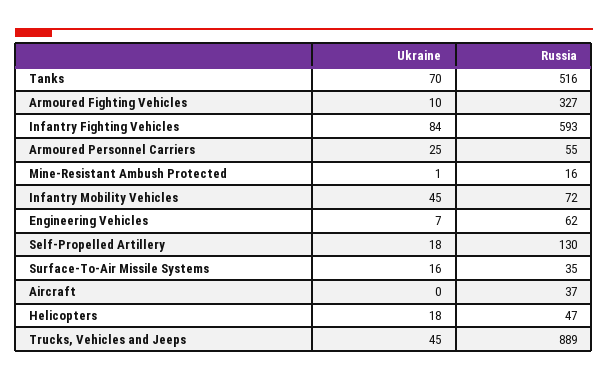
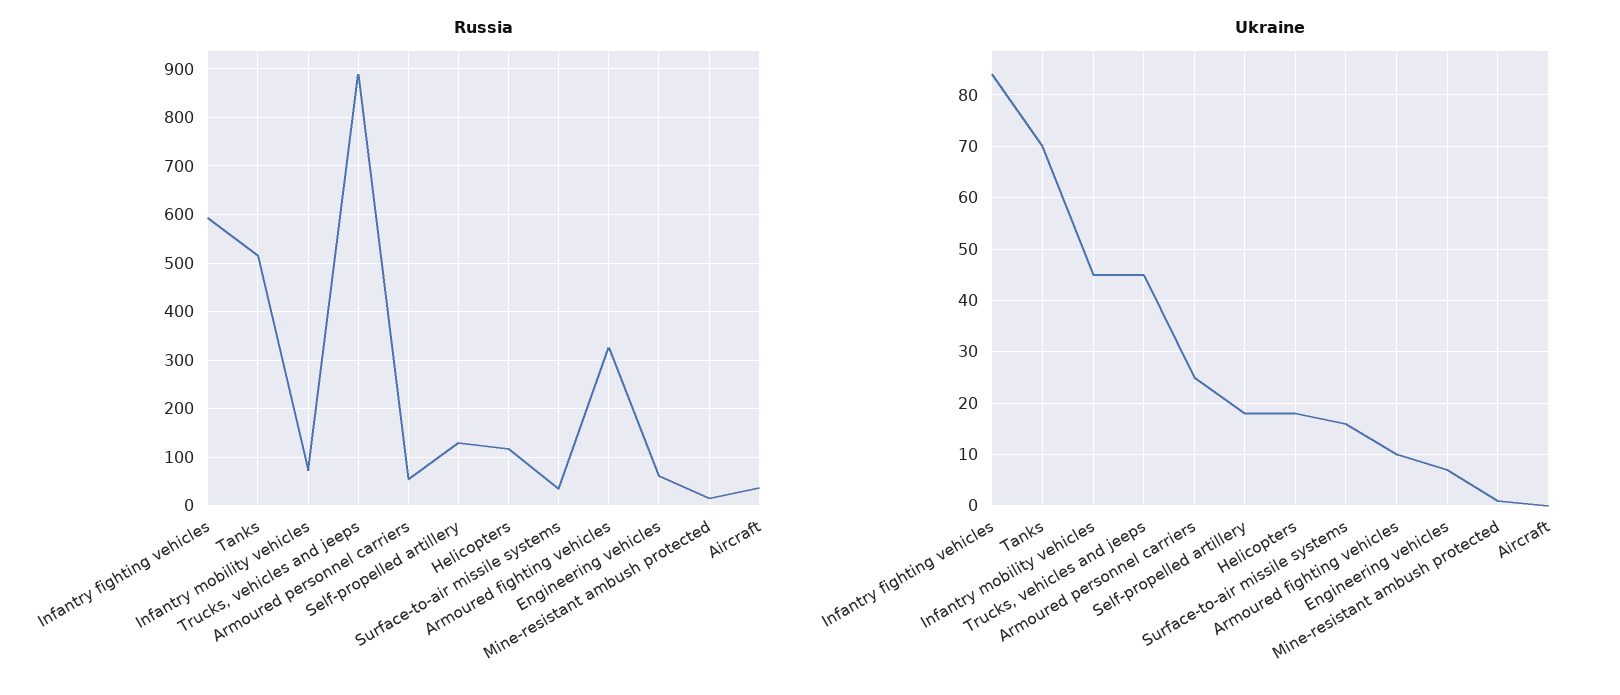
Russia, Helicopters: 47 -> 120

